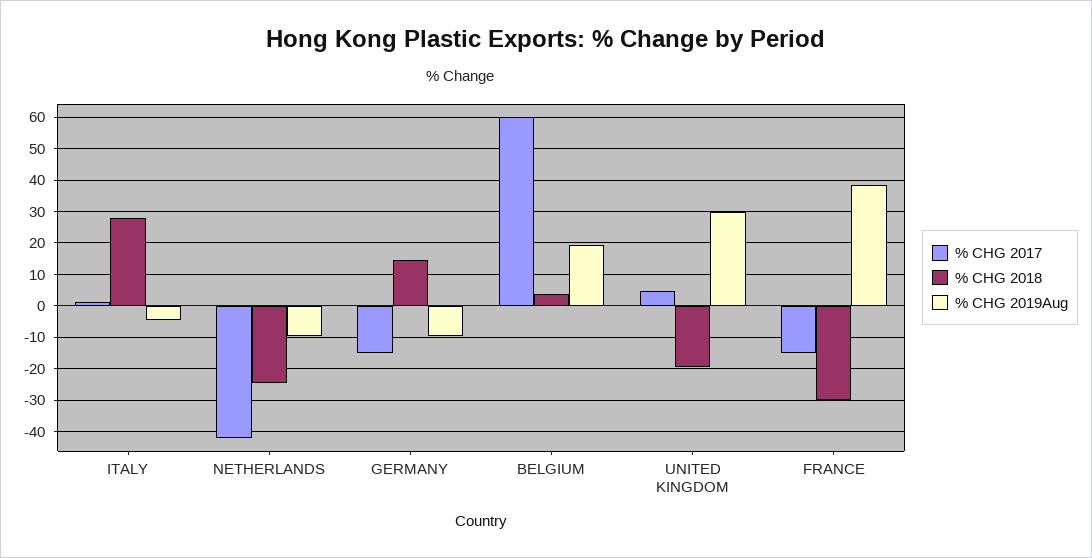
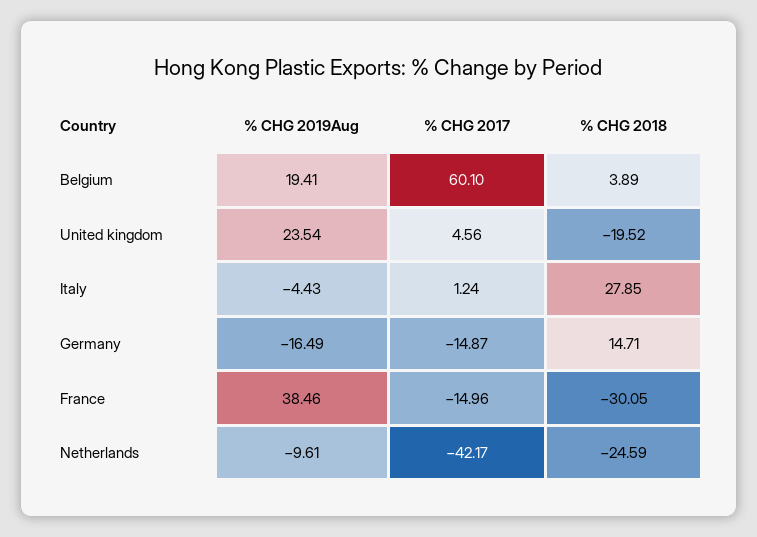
% CHG 2019Aug, GERMANY: -10 -> -16.49
% CHG 2019Aug, UNITED KINGDOM: 30 -> 23.54

